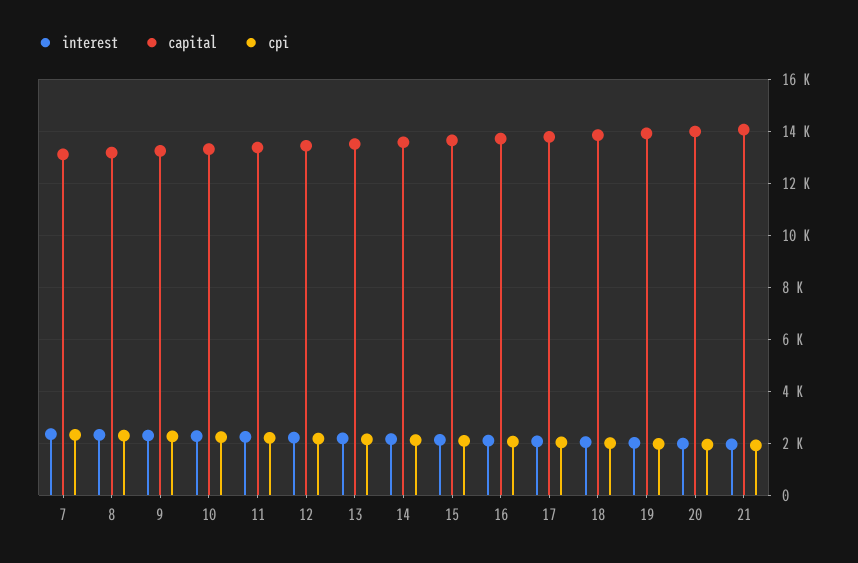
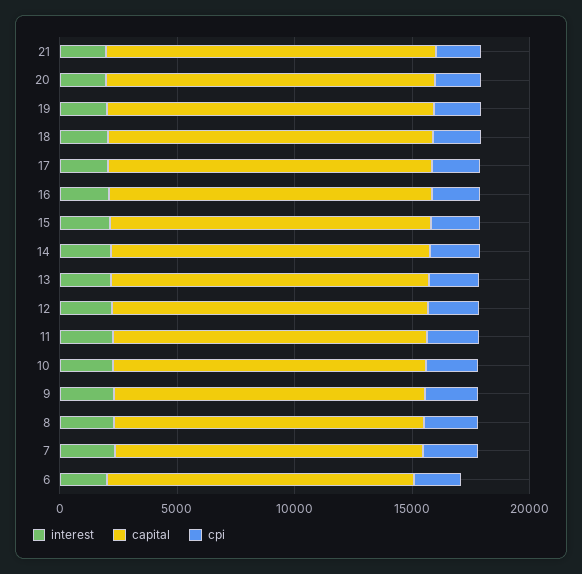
interest, 6: none -> 2000
capital, 6: none -> 13000
cpi, 6: none -> 2000

